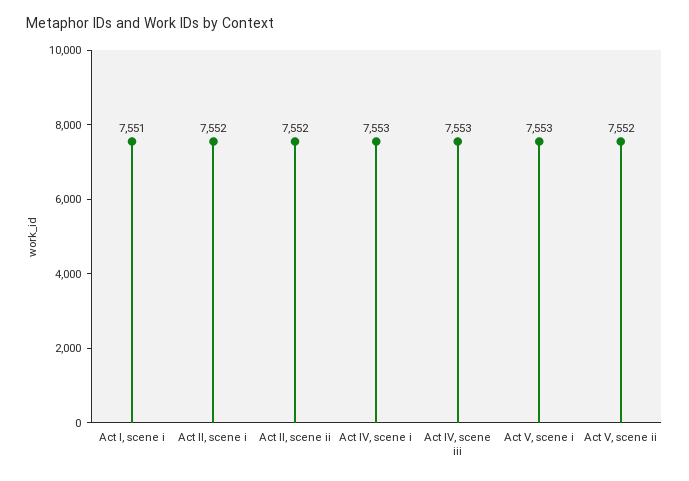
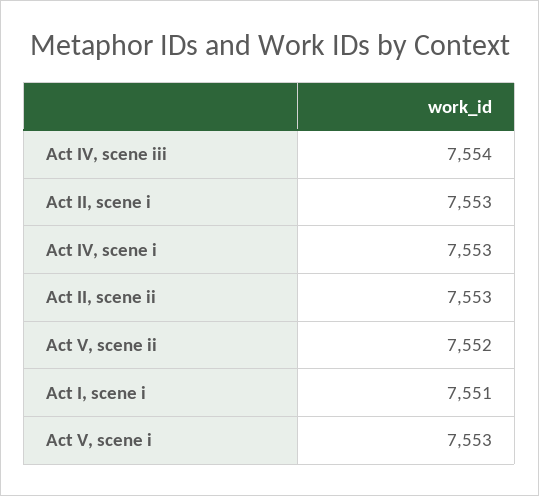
Act II, scene i: 7552 -> 7553
Act II, scene ii: 7552 -> 7553
Act IV, scene iii: 7553 -> 7554

